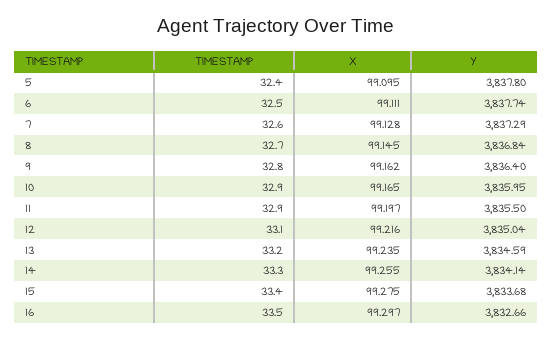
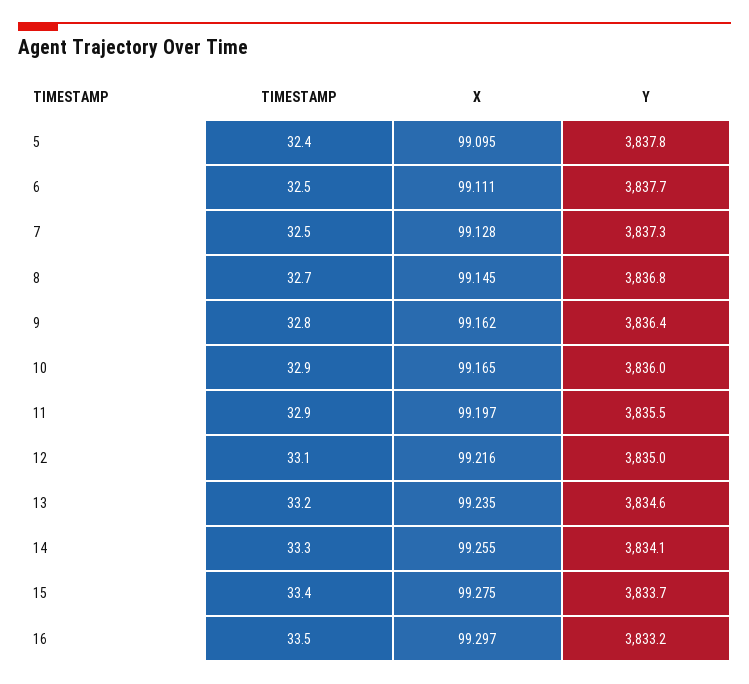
TIMESTAMP, 7: 32.6 -> 32.5
Y, 16: 3832.66 -> 3833.2

